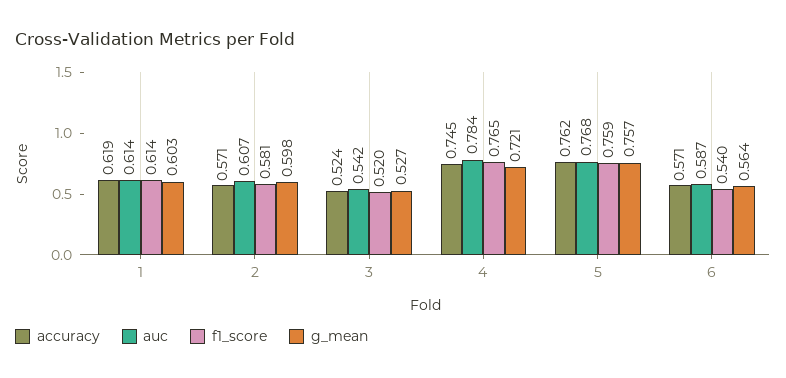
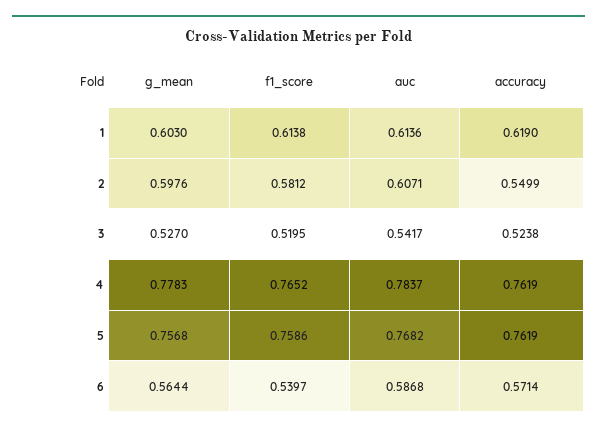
accuracy, 2: 0.571 -> 0.5499
accuracy, 4: 0.745 -> 0.7619
g_mean, 4: 0.721 -> 0.7783

